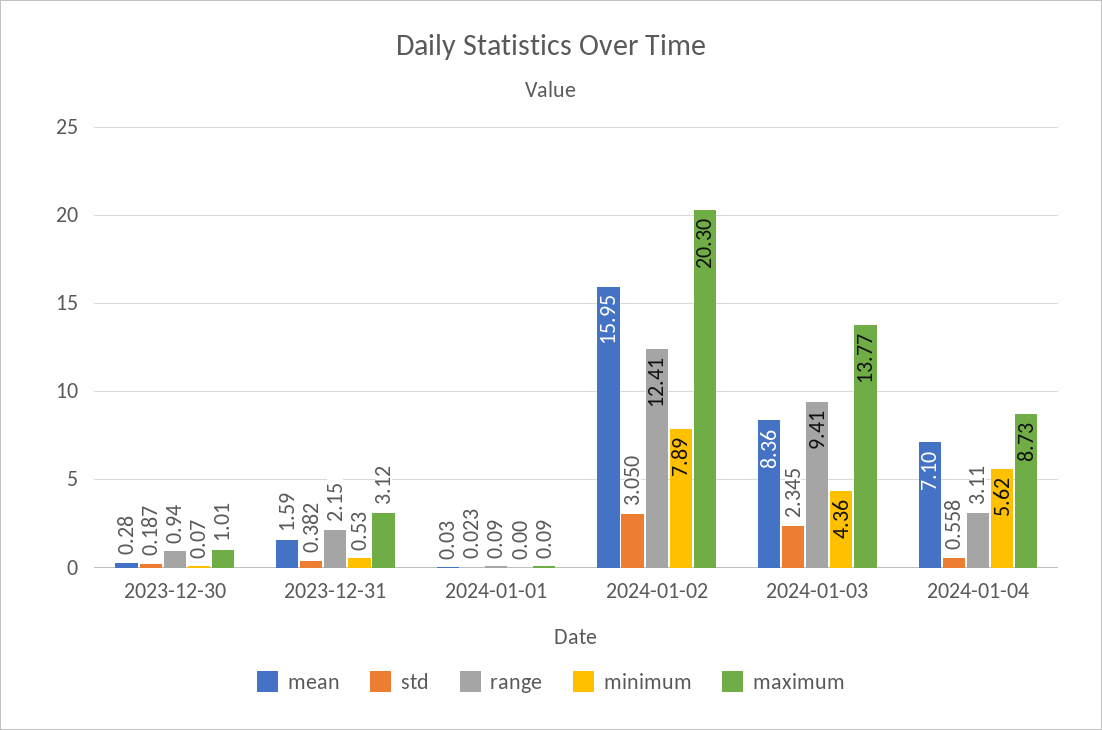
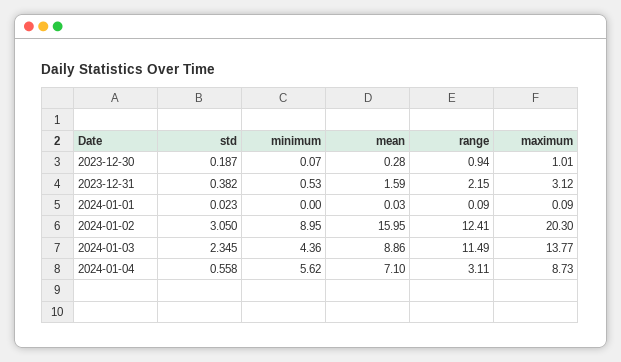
minimum, 2024-01-02: 7.89 -> 8.95
mean, 2024-01-03: 8.36 -> 8.86
range, 2024-01-03: 9.41 -> 11.49

